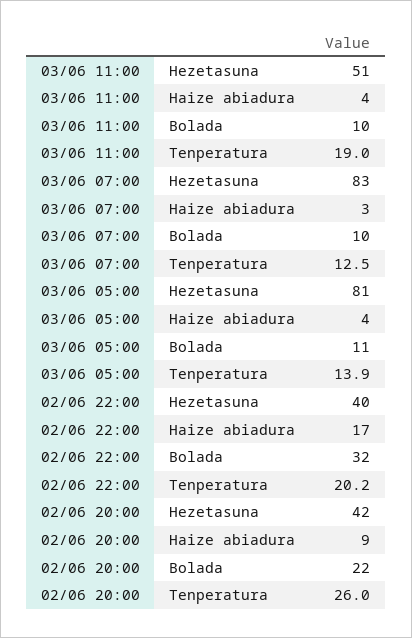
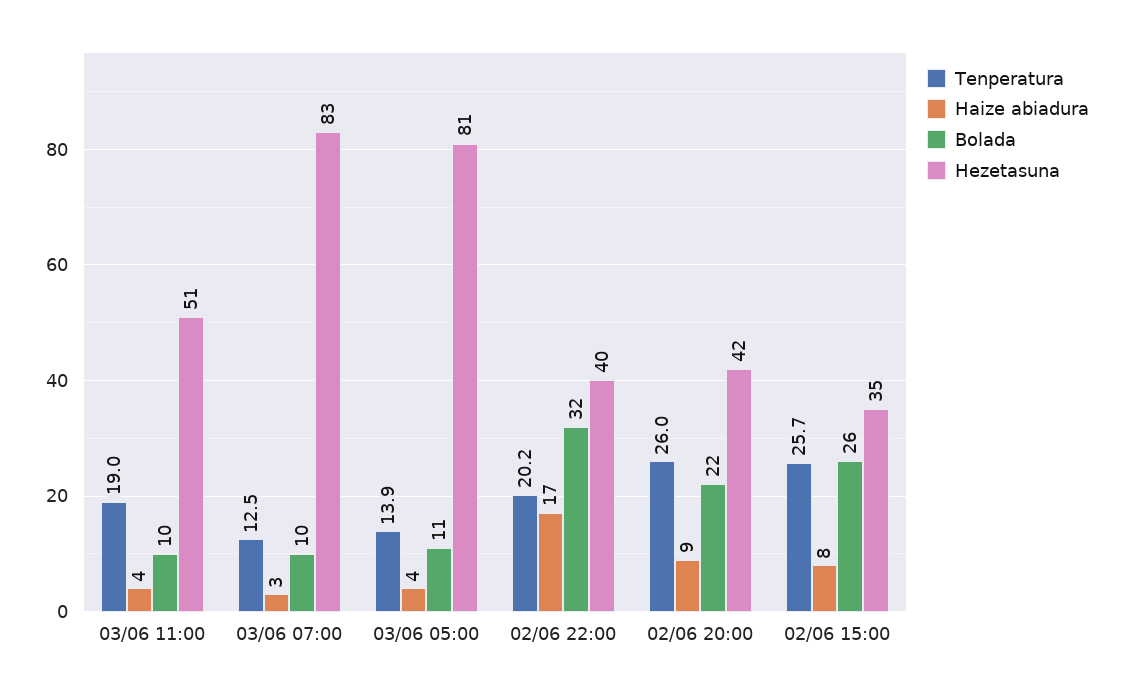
Tenperatura, 02/06 15:00: none -> 25.7
Haize abiadura, 02/06 15:00: none -> 8
Bolada, 02/06 15:00: none -> 26
Hezetasuna, 02/06 15:00: none -> 35

